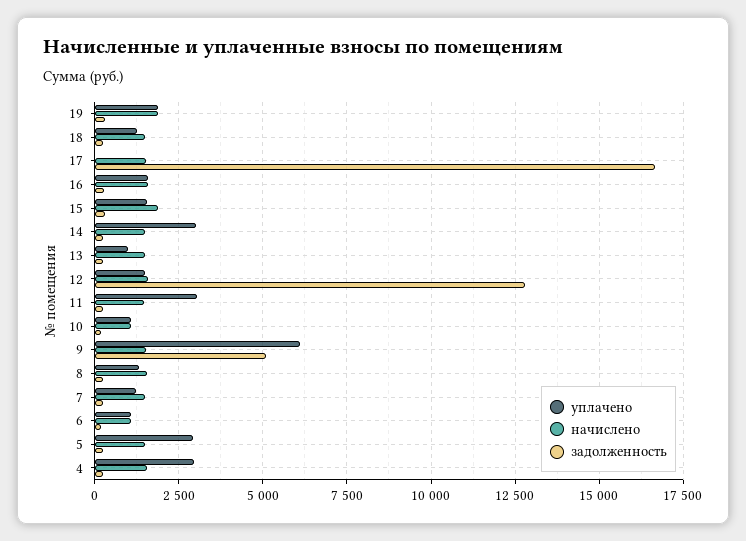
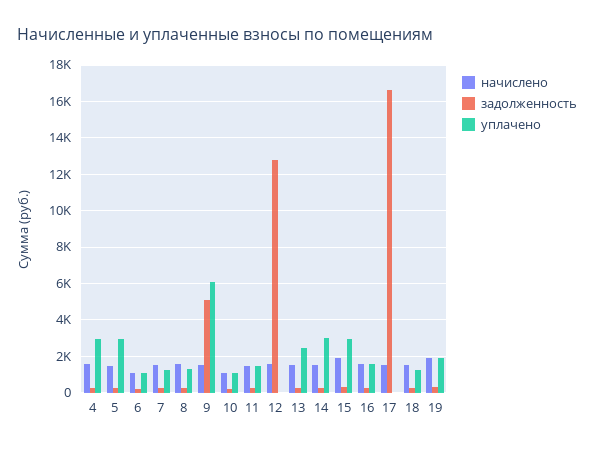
уплачено, 15: 1500 -> 3000
уплачено, 13: 1000 -> 2500
уплачено, 12: 1500 -> 0
уплачено, 11: 3000 -> 1500

